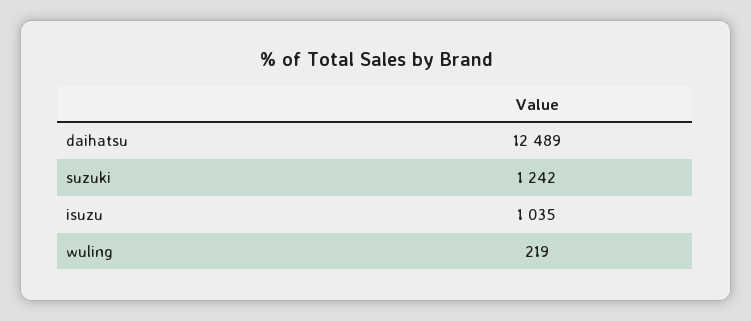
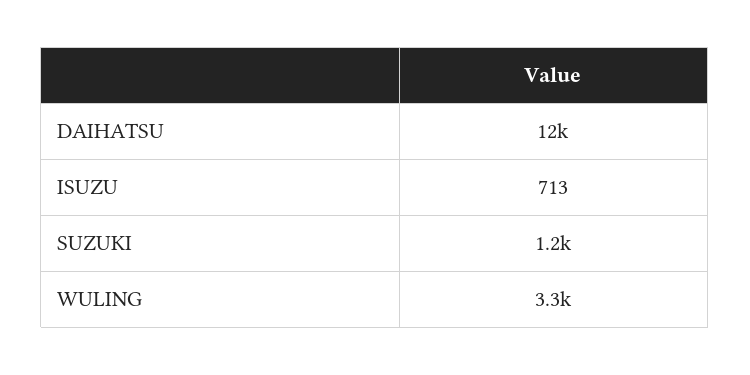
isuzu: 1035 -> 713
wuling: 219 -> 3300

